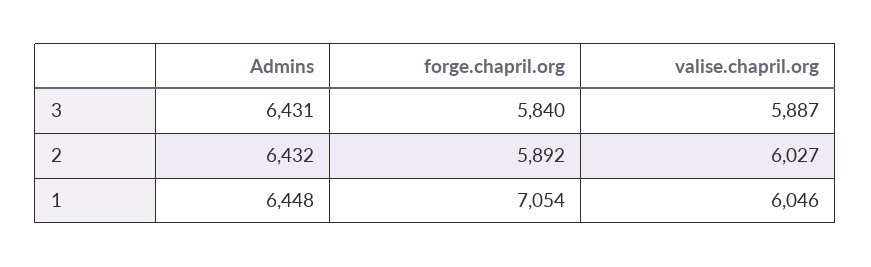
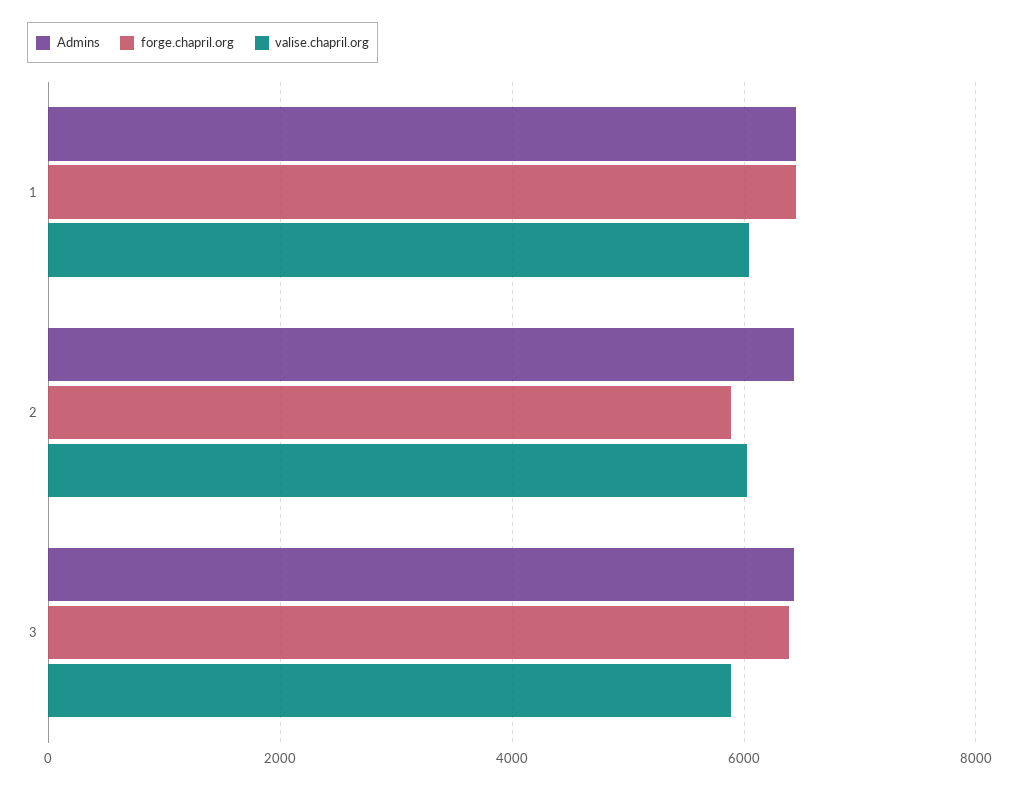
forge.chapril.org, 3: 5840 -> 6400
forge.chapril.org, 1: 7054 -> 6400

